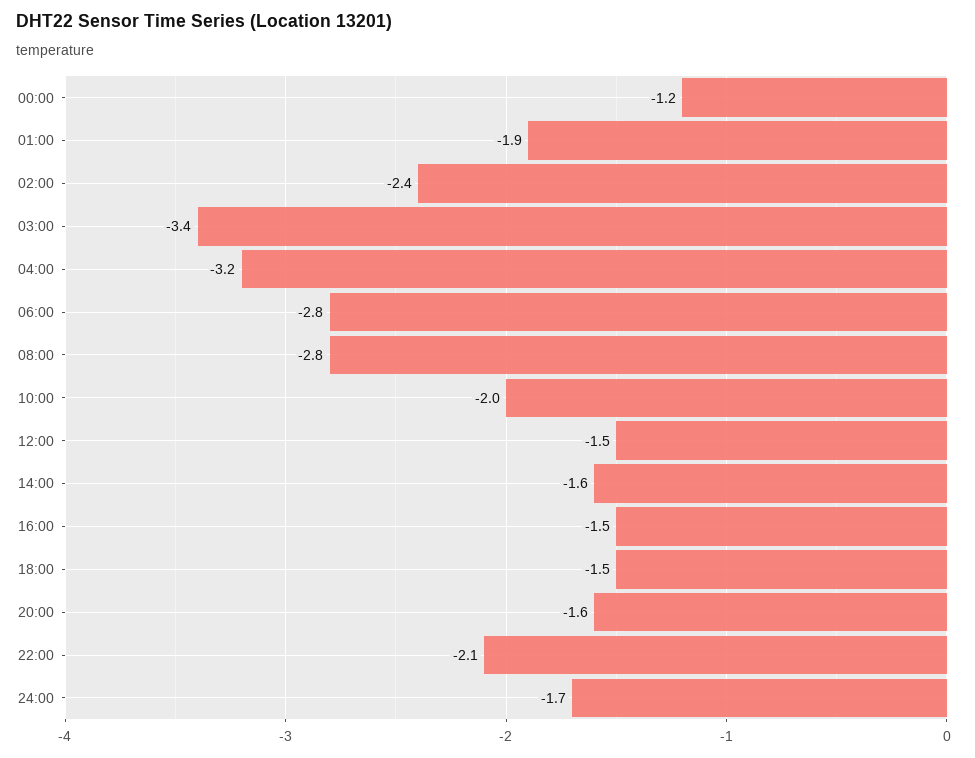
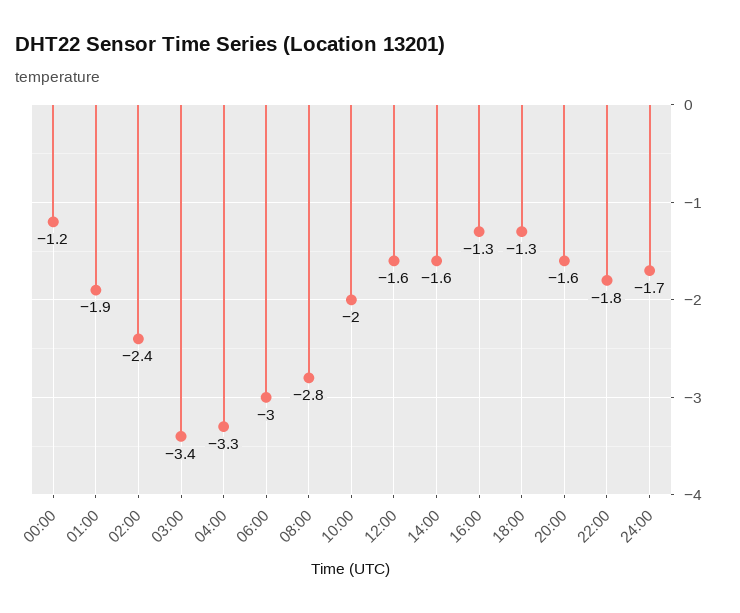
04:00: -3.2 -> -3.3
06:00: -2.8 -> -3
12:00: -1.5 -> -1.6
16:00: -1.5 -> -1.3
18:00: -1.5 -> -1.3
22:00: -2.1 -> -1.8

